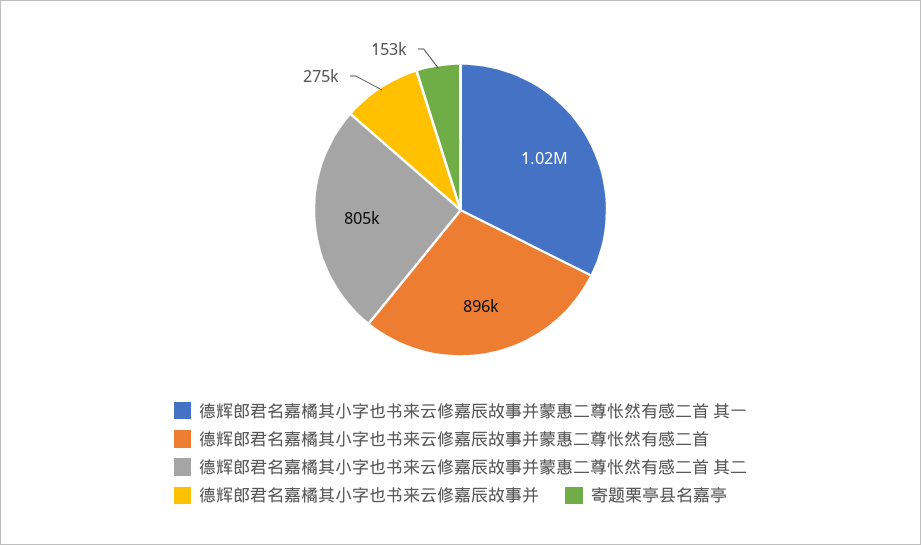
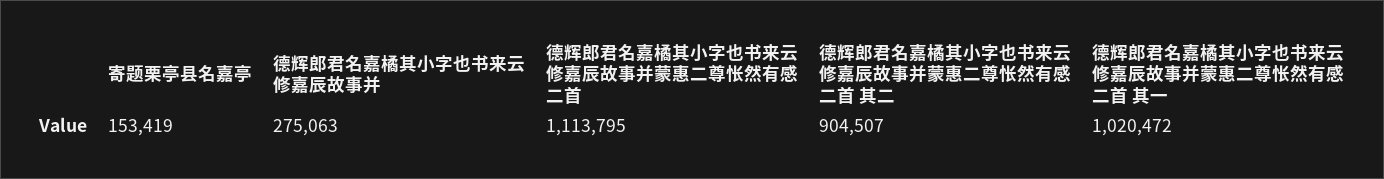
德辉郎君名嘉橘其小字也书来云修嘉辰故事并蒙惠二尊怅然有感二首: 896000 -> 1113795
德辉郎君名嘉橘其小字也书来云修嘉辰故事并蒙惠二尊怅然有感二首 其二: 805000 -> 904507

